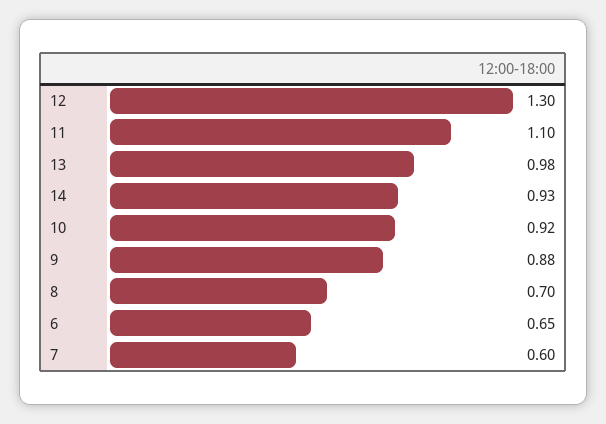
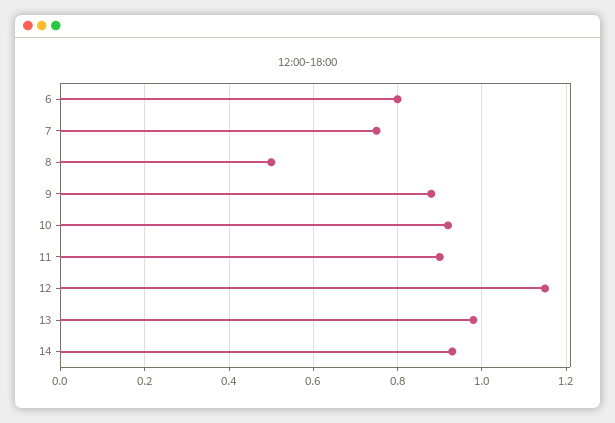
12: 1.3 -> 1.15
11: 1.1 -> 0.9
8: 0.7 -> 0.5
6: 0.65 -> 0.8
7: 0.6 -> 0.75

